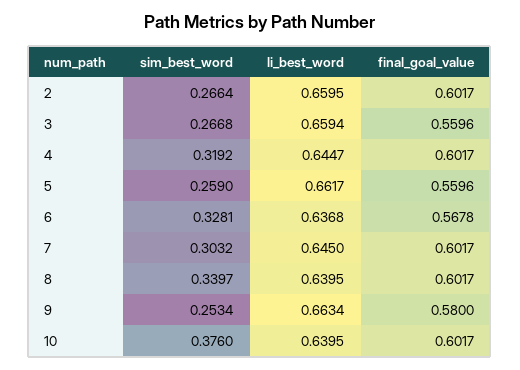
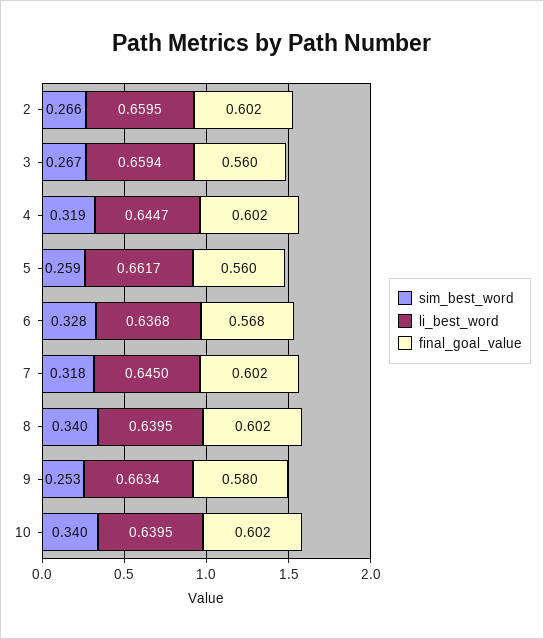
sim_best_word, 7: 0.3032 -> 0.318
sim_best_word, 10: 0.376 -> 0.34

